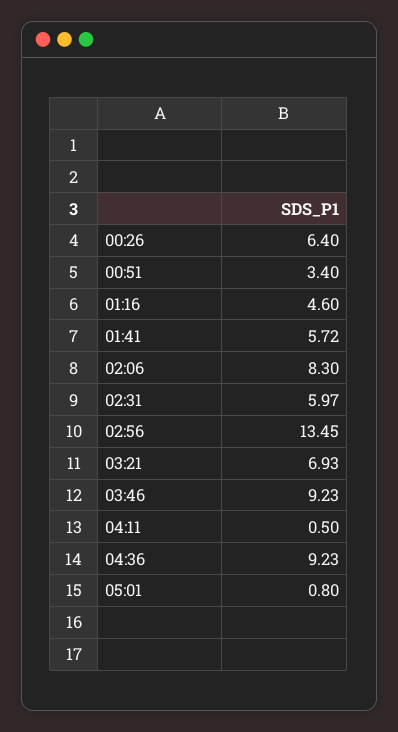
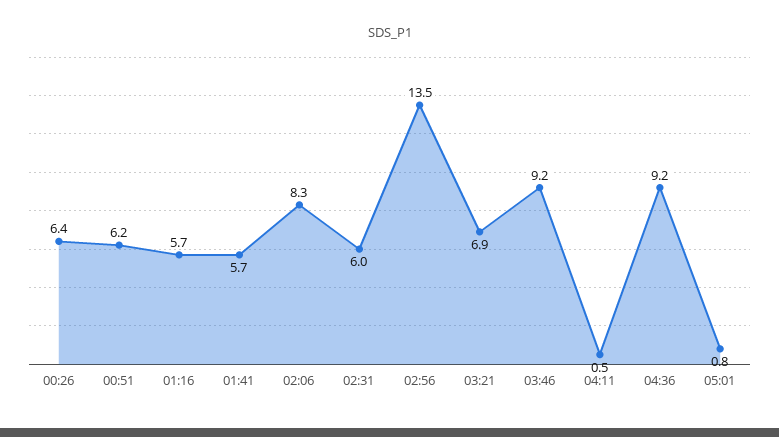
00:51: 3.4 -> 6.2
01:16: 4.6 -> 5.7

